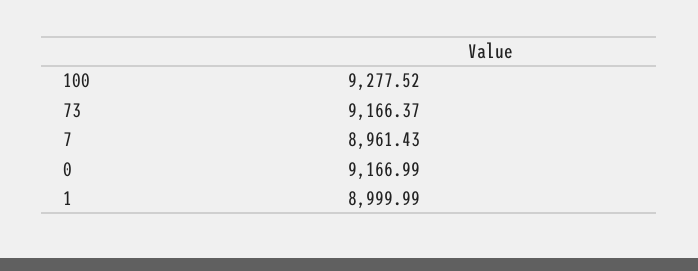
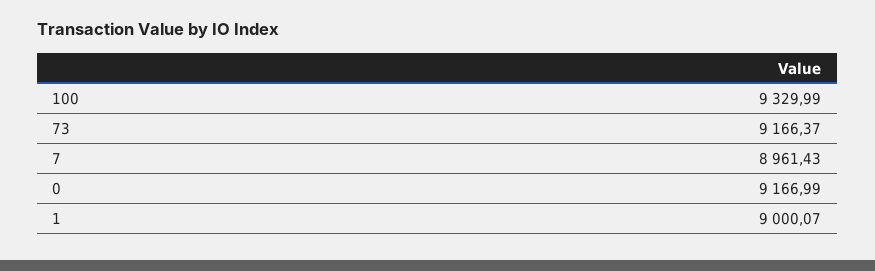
100: 9277.52 -> 9329.99
1: 8999.99 -> 9000.07

